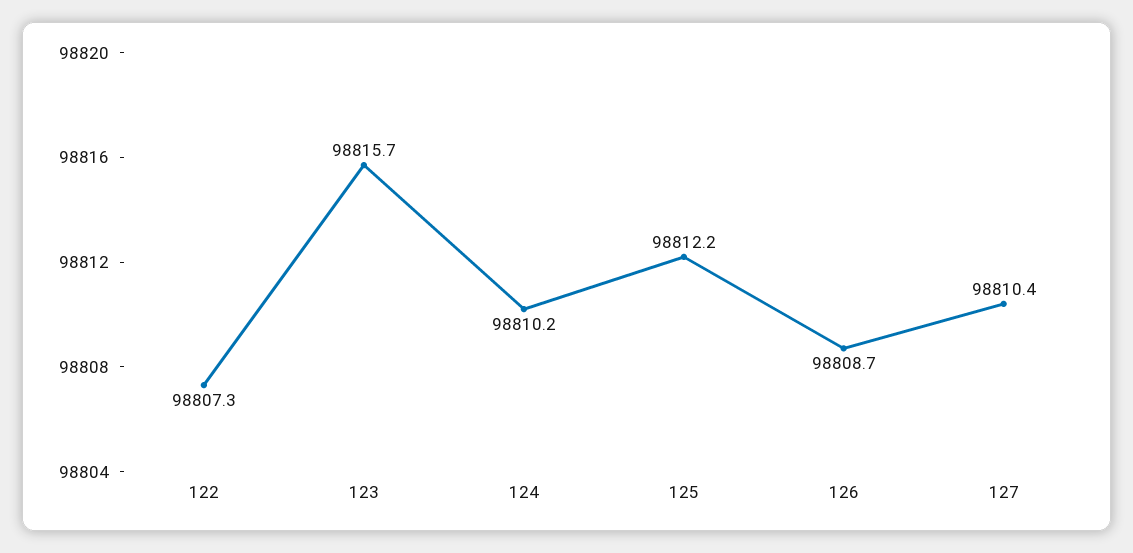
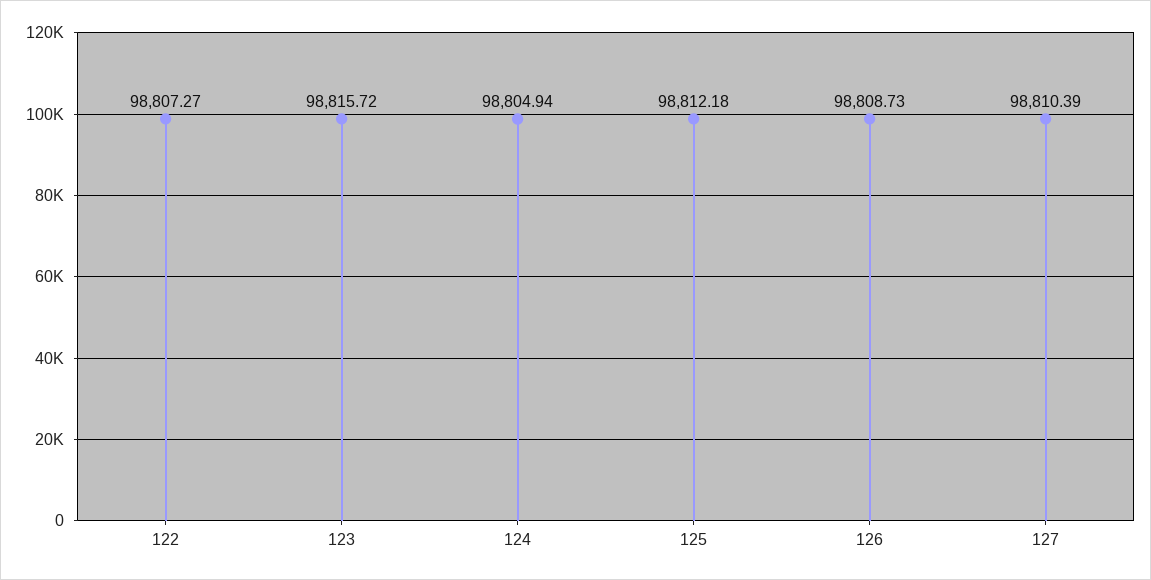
124: 98810.2 -> 98804.94

